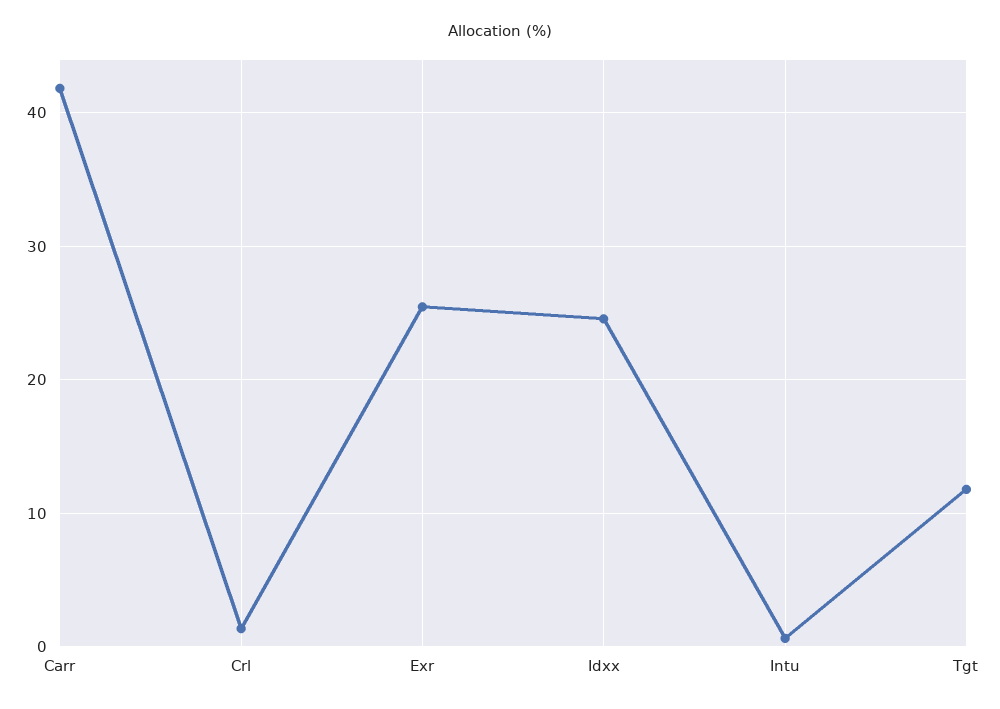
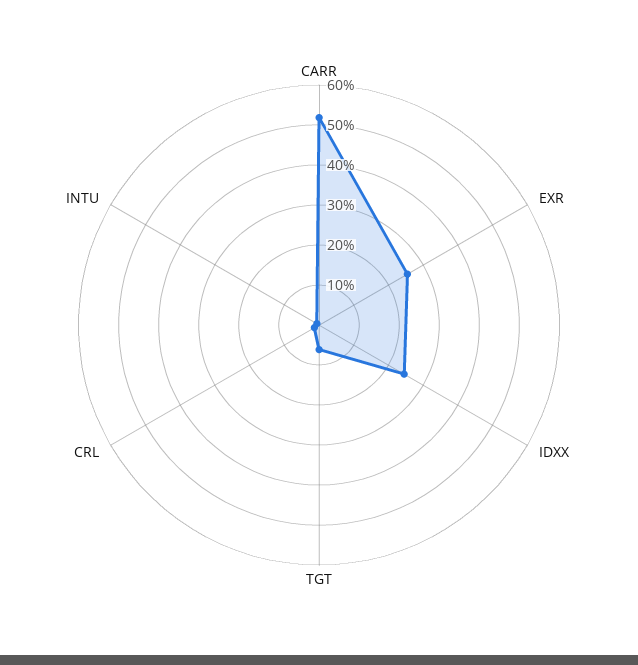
Carr: 42 -> 52
Tgt: 12 -> 6

